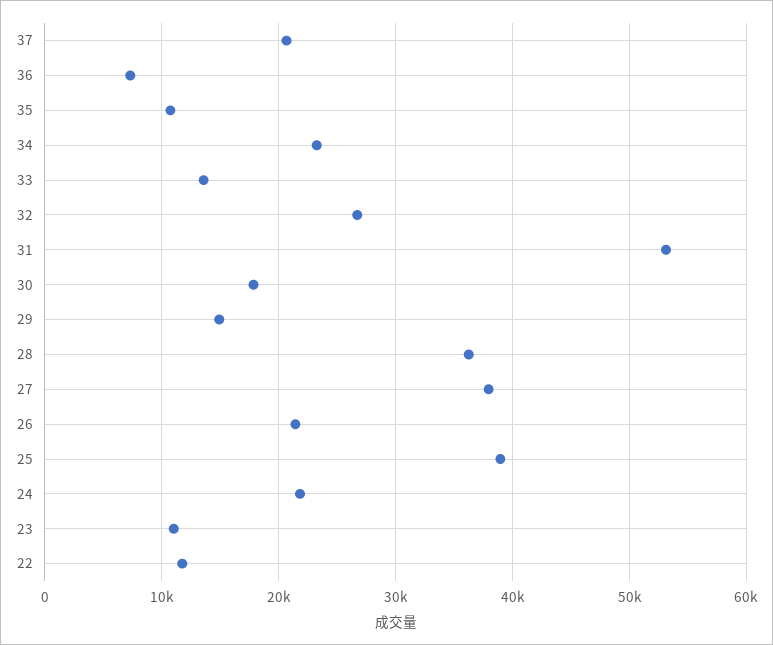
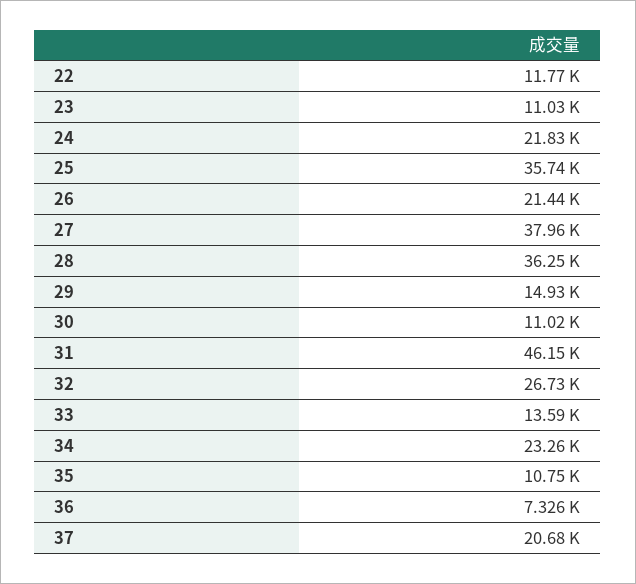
31: 53000 -> 46150
30: 18000 -> 11020
25: 39000 -> 35740

